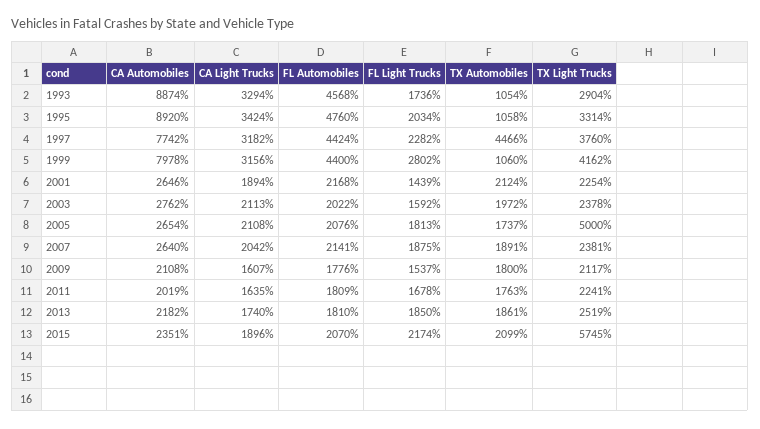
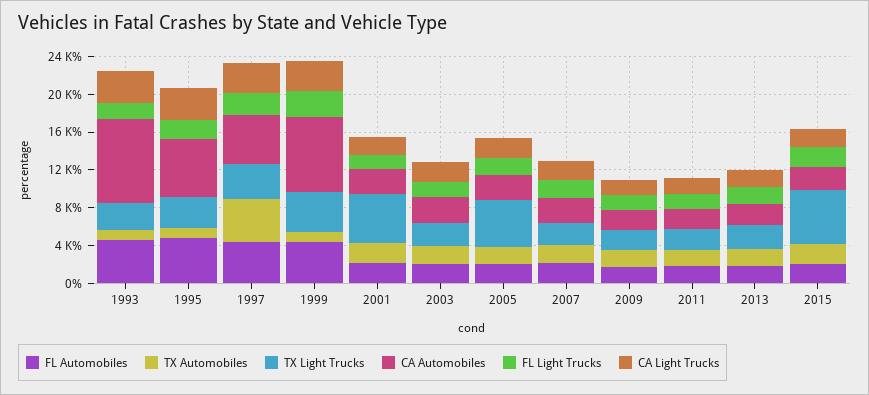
CA Automobiles, 1995: 8920 -> 6000
CA Automobiles, 1997: 7742 -> 5000
TX Light Trucks, 2001: 2254 -> 5000

